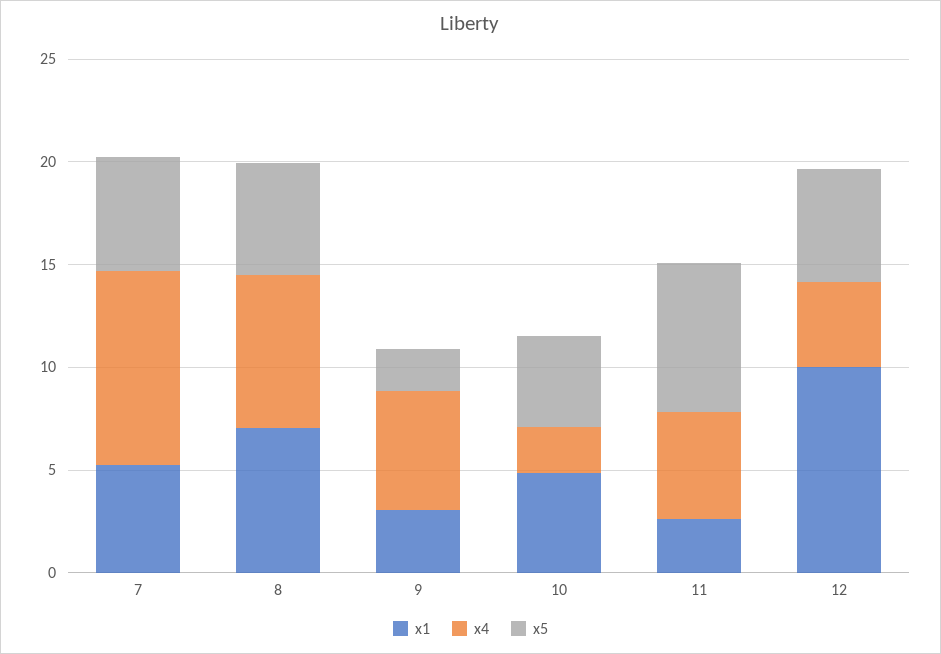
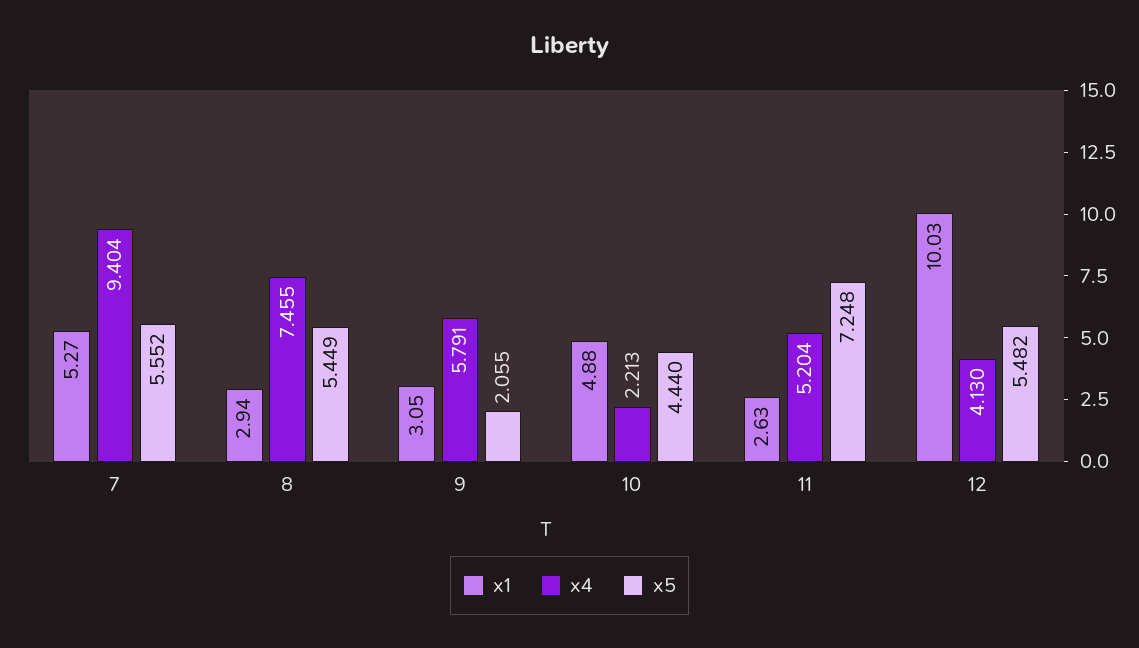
x1, 8: 7 -> 2.94

